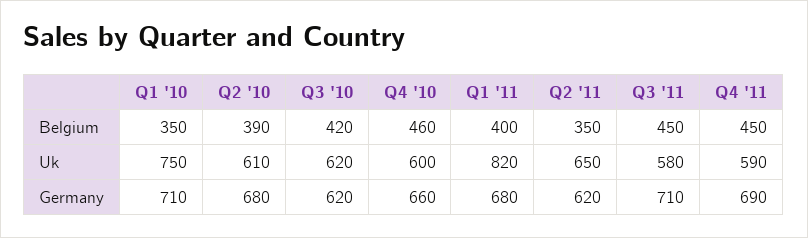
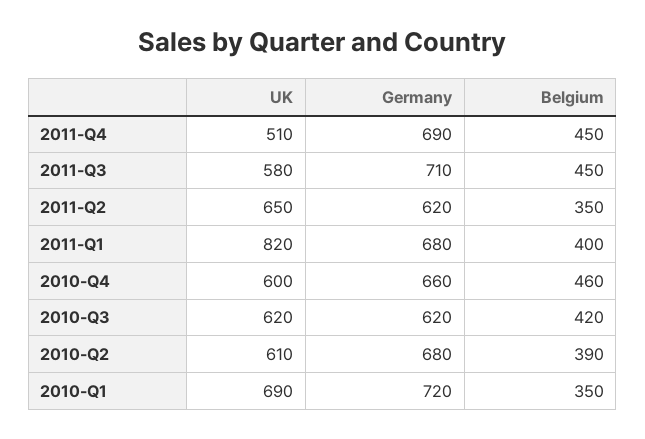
Q1 '10, Uk: 750 -> 690
Q4 '11, Uk: 590 -> 510
Q1 '10, Germany: 710 -> 720

